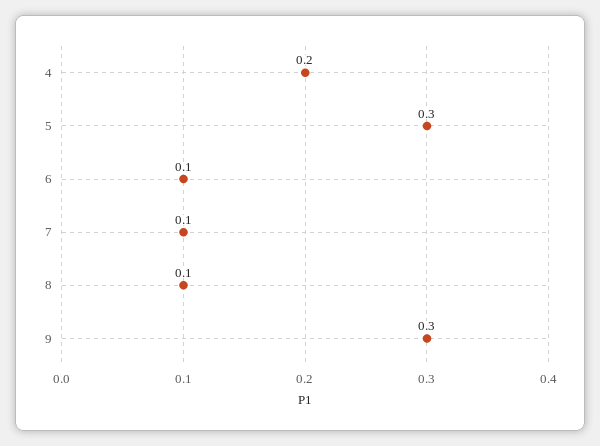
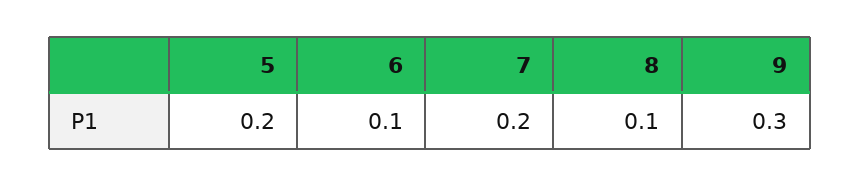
4: 0.2 -> none
5: 0.3 -> 0.2
7: 0.1 -> 0.2

